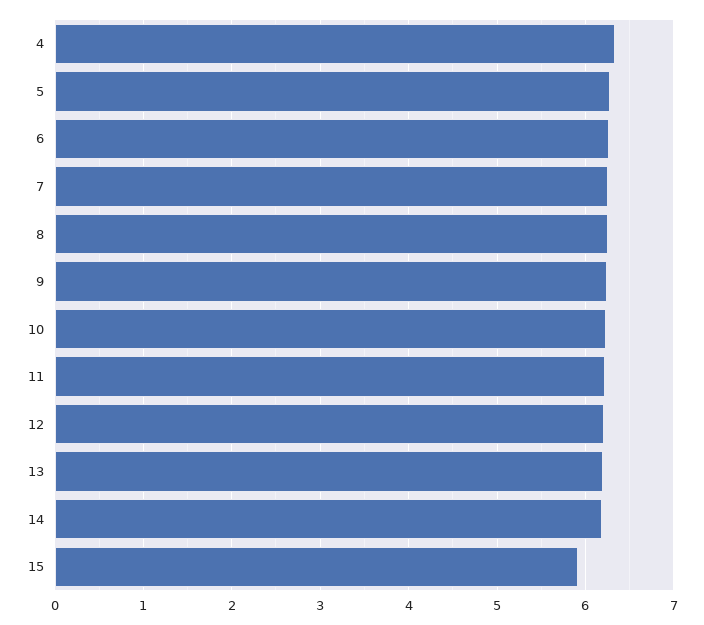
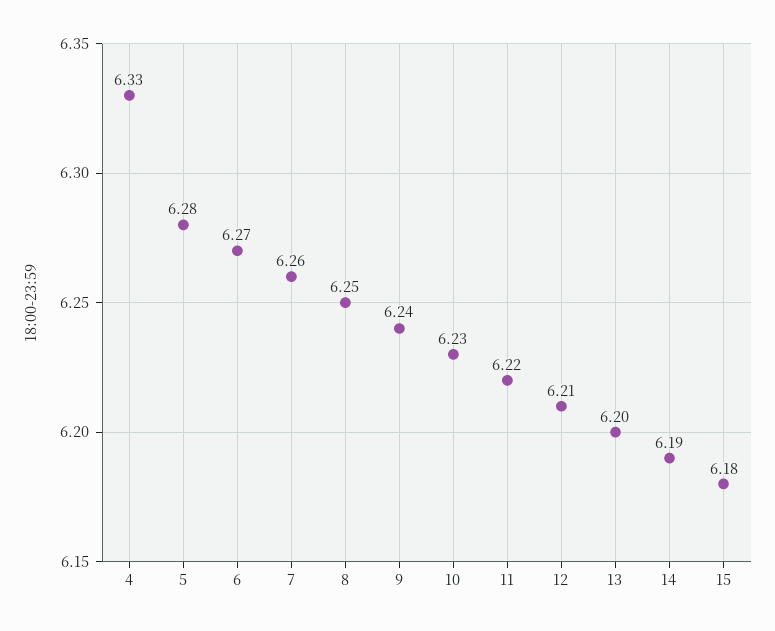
15: 5.9 -> 6.18

